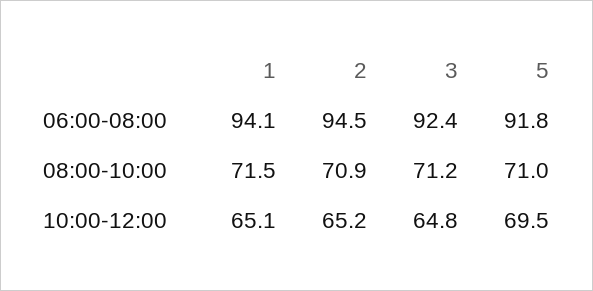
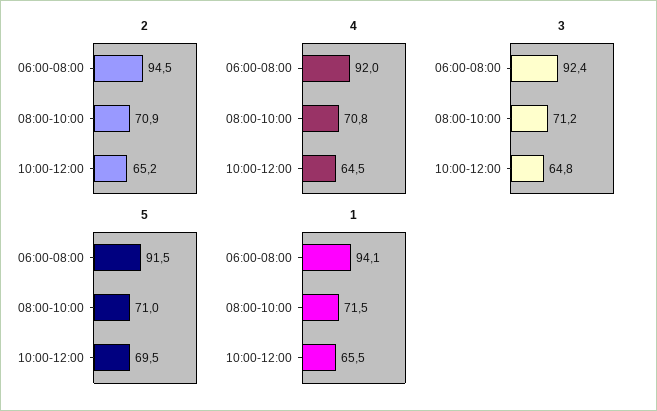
5, 06:00-08:00: 91.8 -> 91.5
1, 10:00-12:00: 65.1 -> 65.5
4, 06:00-08:00: none -> 92
4, 08:00-10:00: none -> 70.8
4, 10:00-12:00: none -> 64.5

